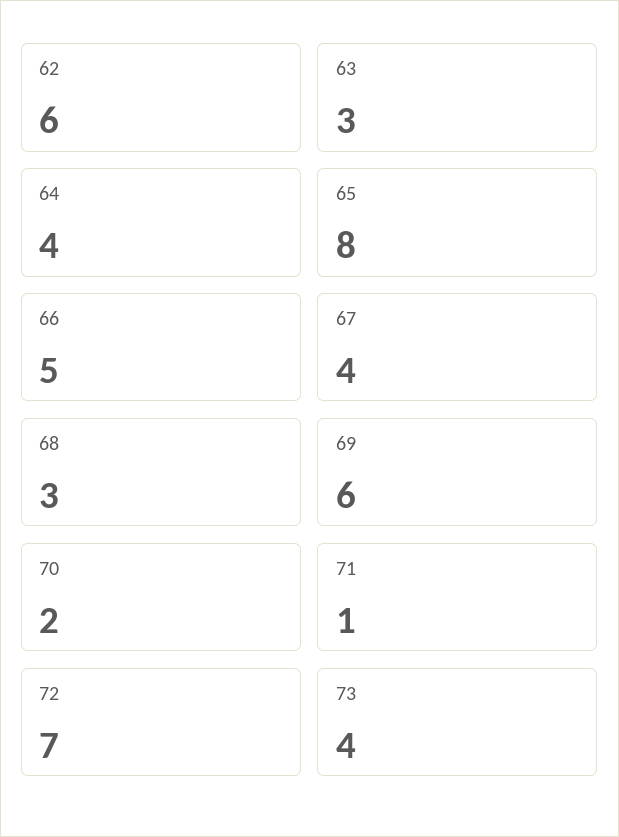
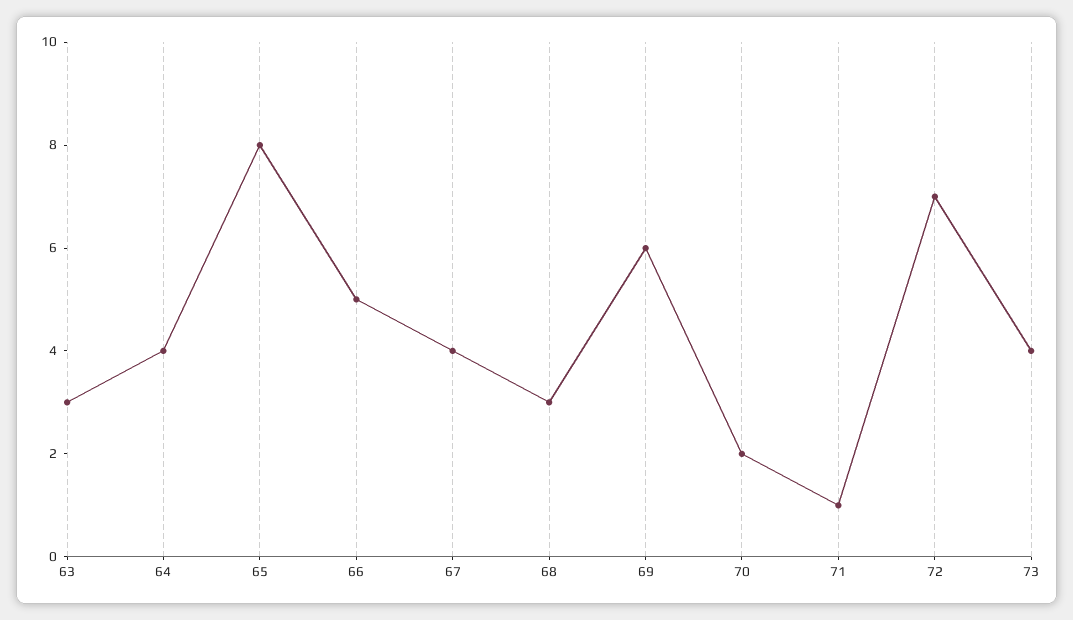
62: 6 -> none

